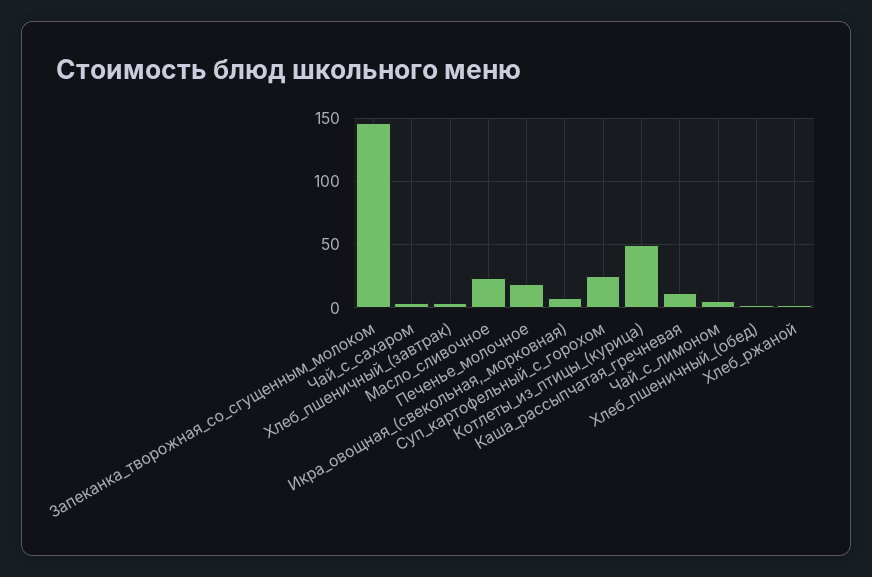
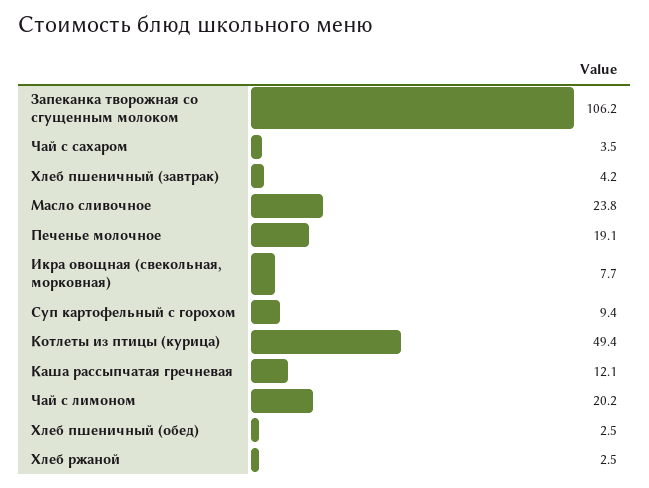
Запеканка_творожная_со_сгущенным_молоком: 145 -> 106.2
Суп_картофельный_с_горохом: 25 -> 9.4
Чай_с_лимоном: 5 -> 20.2

